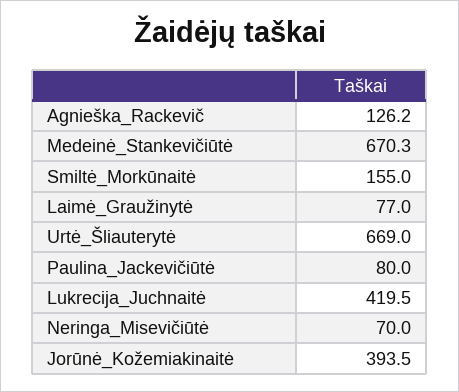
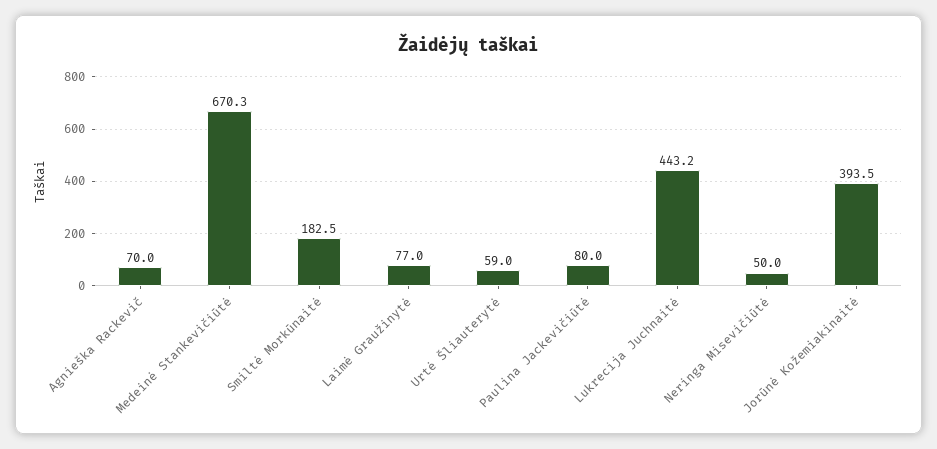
Agnieška_Rackevič: 126.2 -> 70
Smiltė_Morkūnaitė: 155 -> 182.5
Urtė_Šliauterytė: 669 -> 59
Lukrecija_Juchnaitė: 419.5 -> 443.2
Neringa_Misevičiūtė: 70 -> 50

